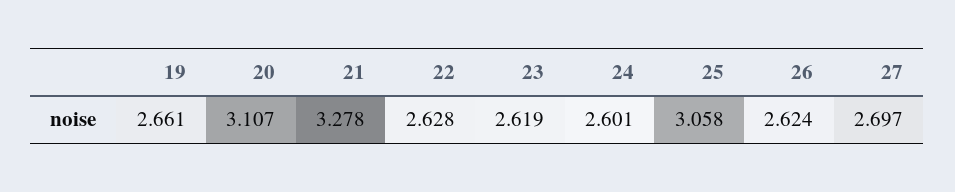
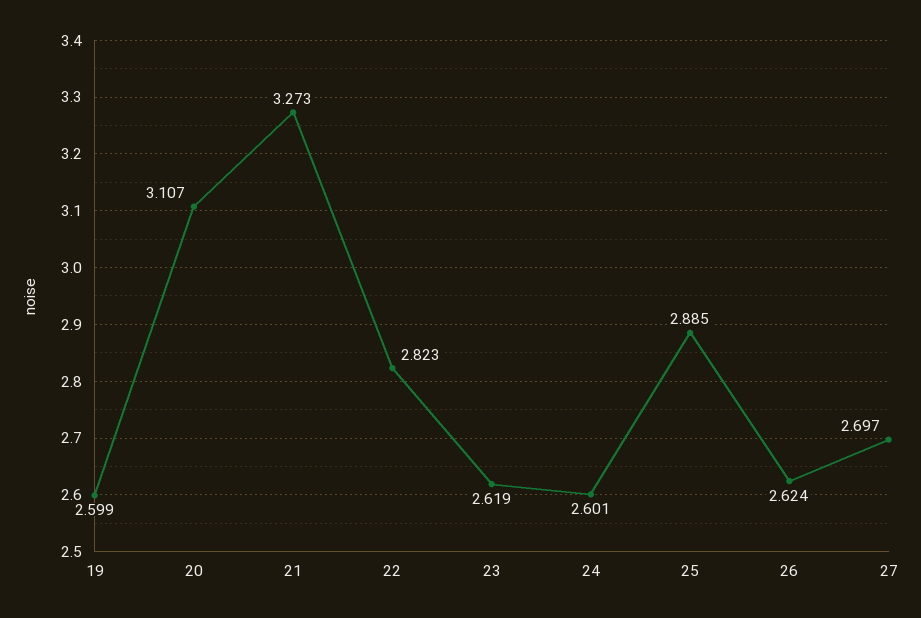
19: 2.661 -> 2.599
21: 3.278 -> 3.273
22: 2.628 -> 2.823
25: 3.058 -> 2.885

